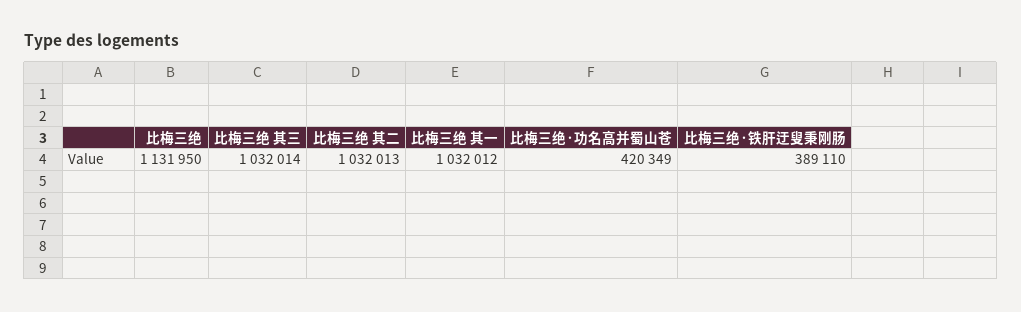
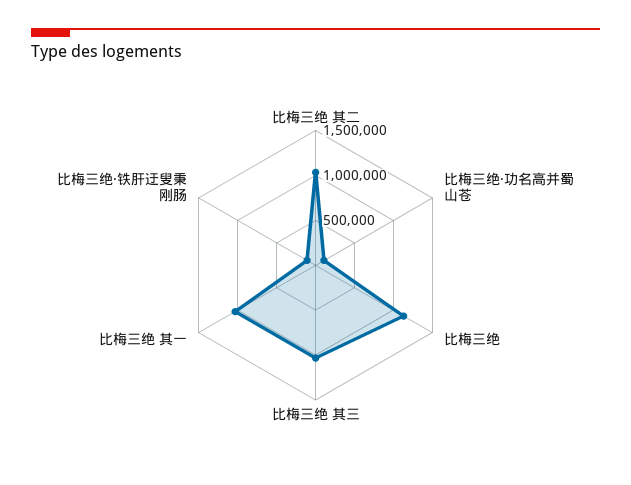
比梅三绝·功名高并蜀山苍: 420349 -> 100000
比梅三绝·铁肝迂叟秉刚肠: 389110 -> 100000

